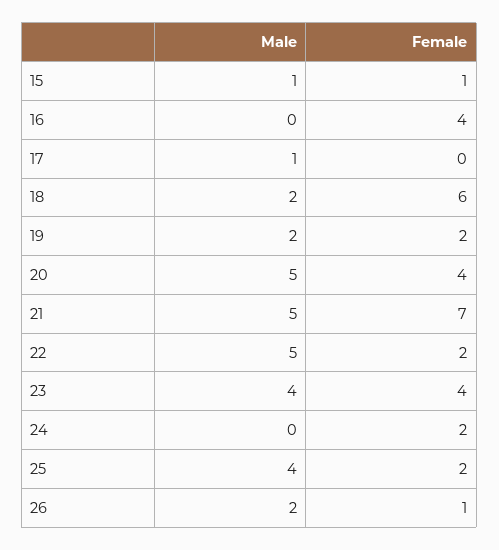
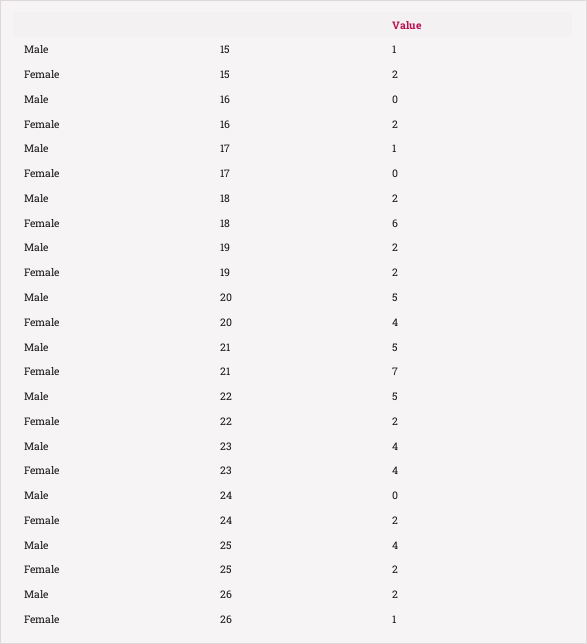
Female, 15: 1 -> 2
Female, 16: 4 -> 2

